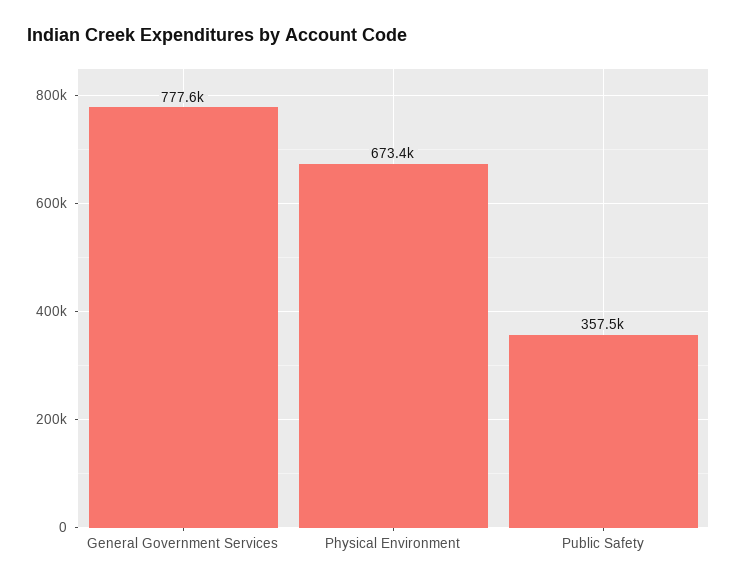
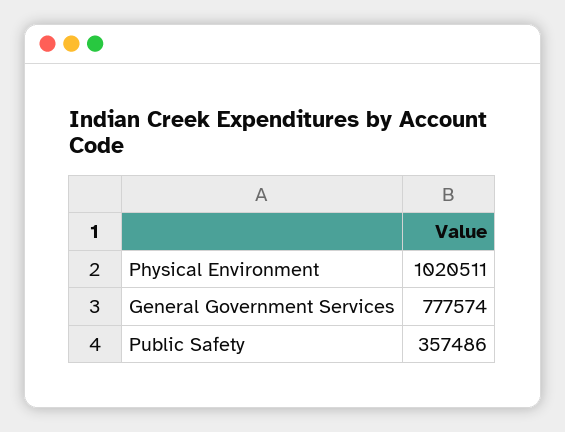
Physical Environment: 673400 -> 1020511

